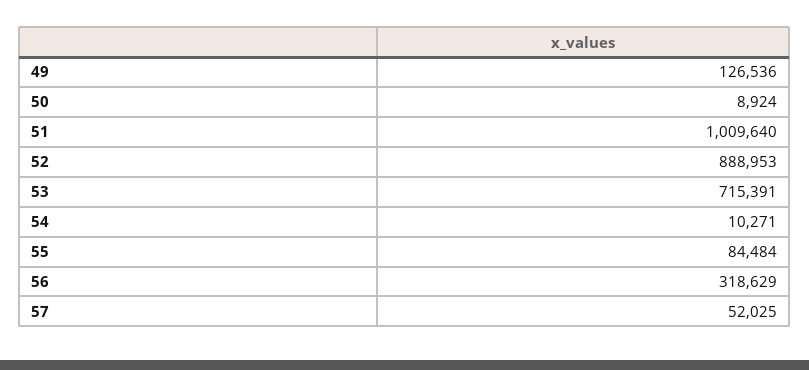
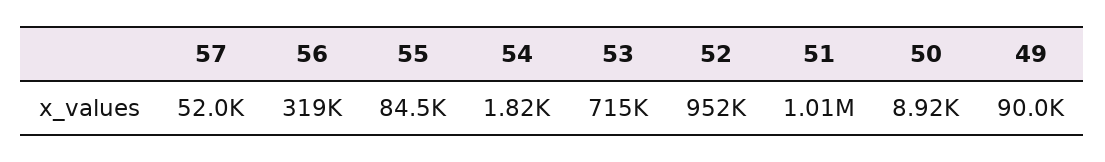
49: 126536 -> 90000
52: 888953 -> 952000
54: 10271 -> 1820

